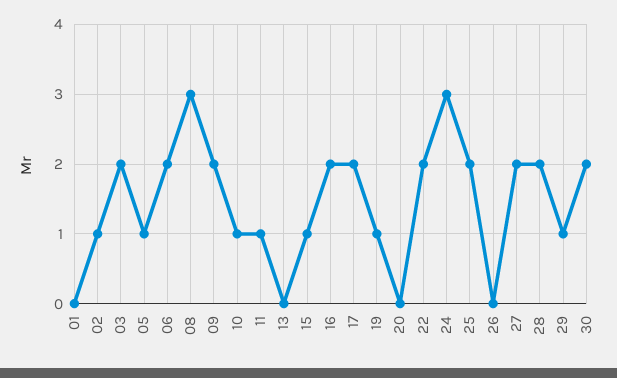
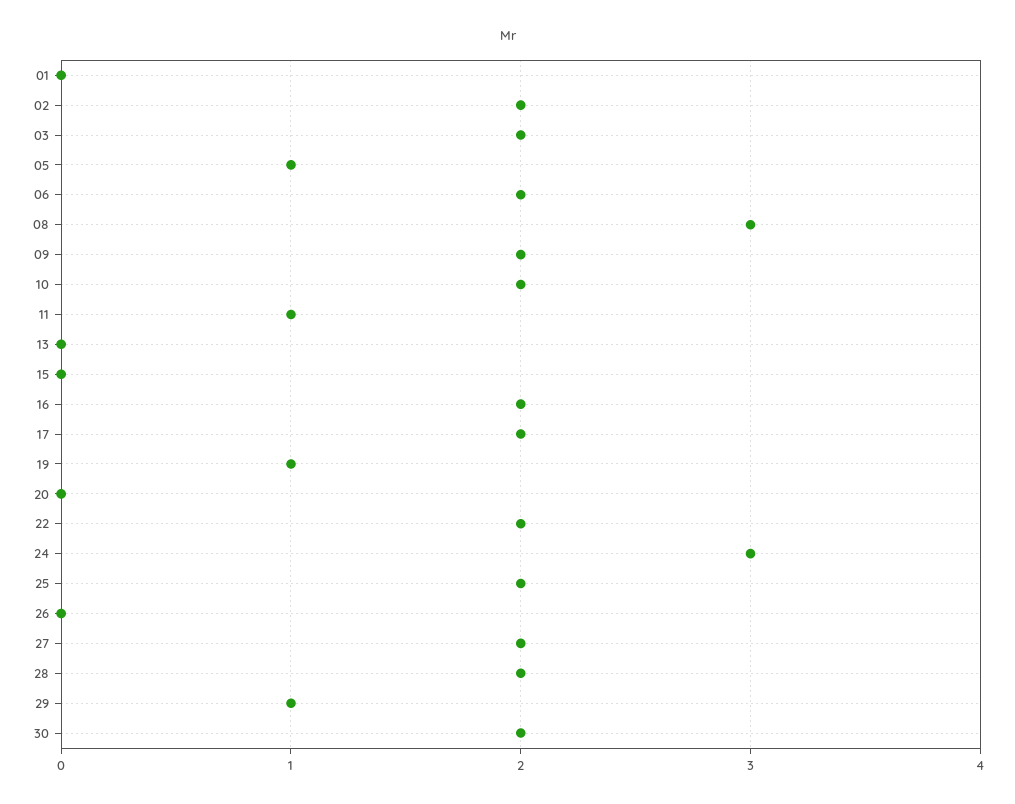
02: 1 -> 2
10: 1 -> 2
15: 1 -> 0

